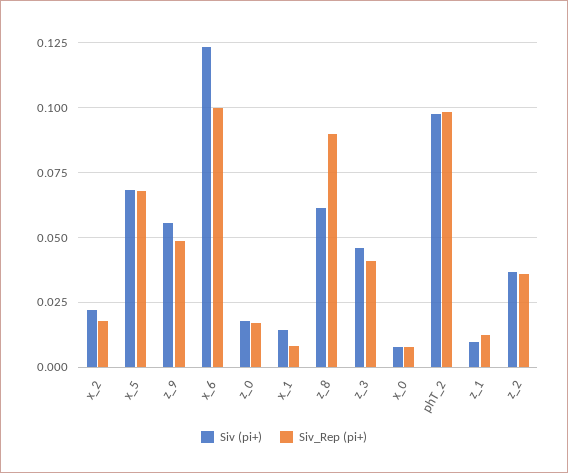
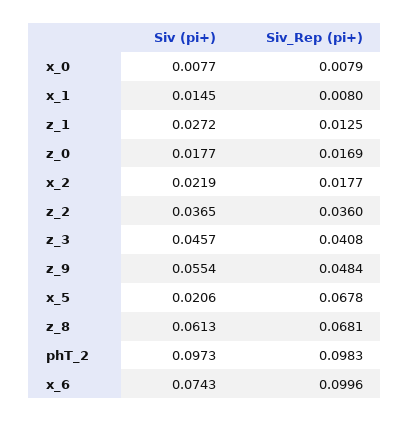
Siv (pi+), x_5: 0.0675 -> 0.0206
Siv (pi+), x_6: 0.1225 -> 0.0743
Siv_Rep (pi+), z_8: 0.09 -> 0.0681
Siv (pi+), z_1: 0.01 -> 0.0272

